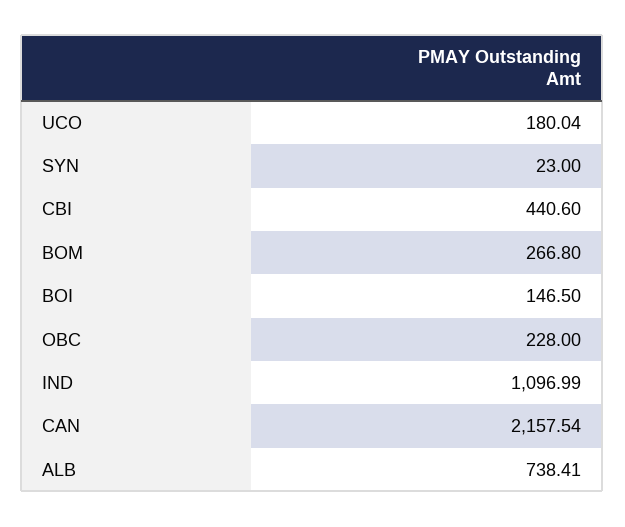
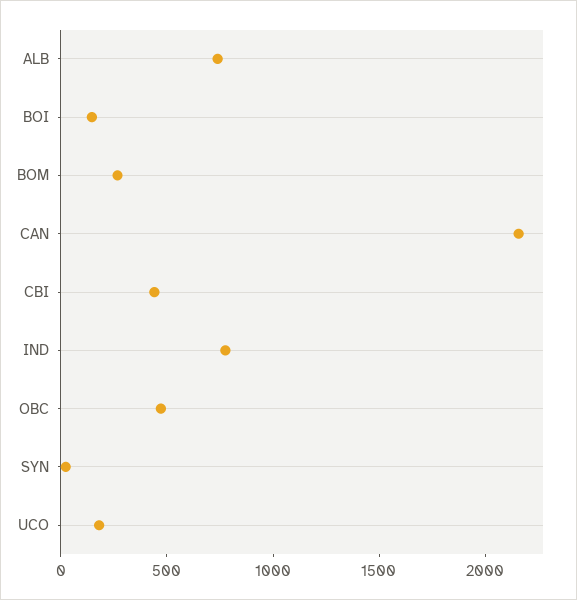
OBC: 228 -> 500
IND: 1096.99 -> 800

